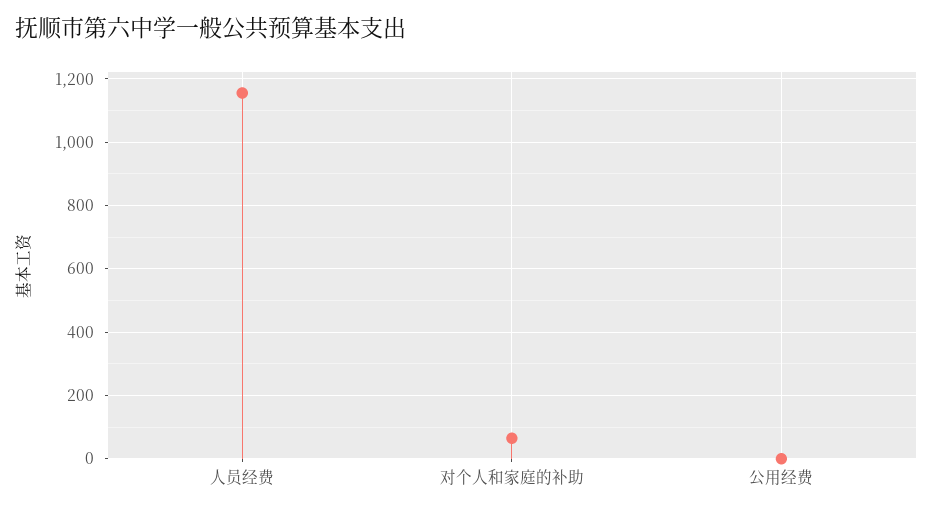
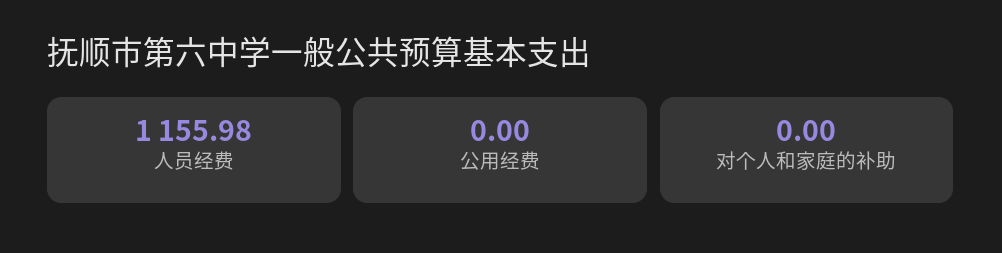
对个人和家庭的补助: 60 -> 0

